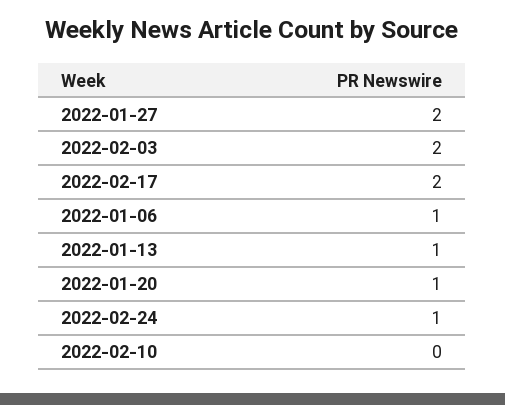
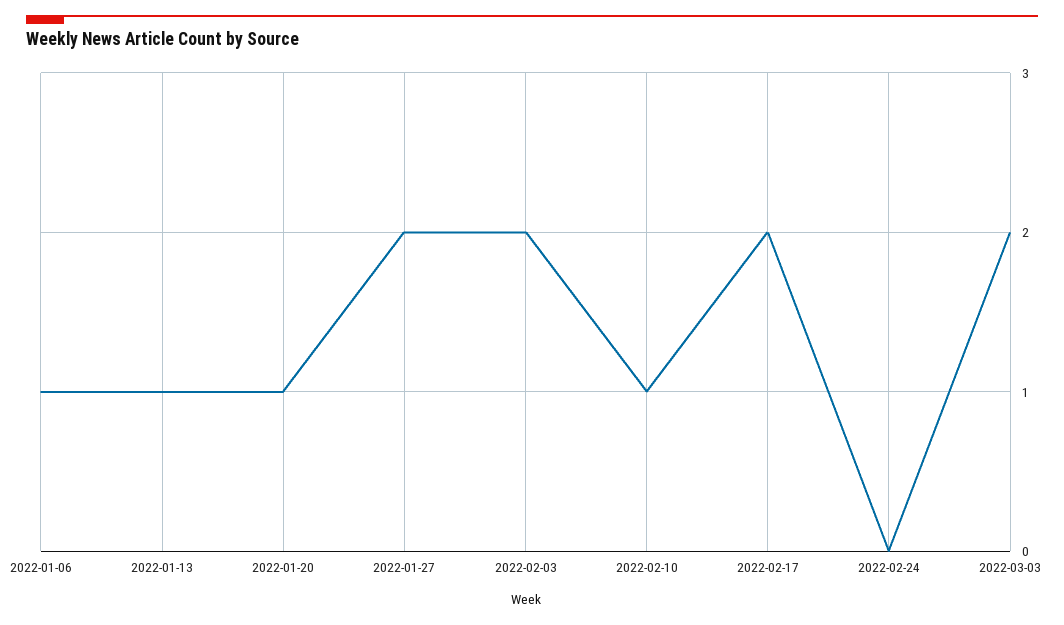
2022-02-24: 1 -> 0
2022-02-10: 0 -> 1
2022-03-03: none -> 2

